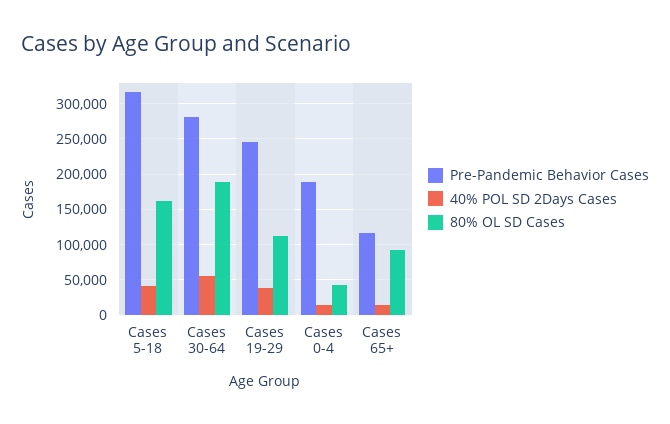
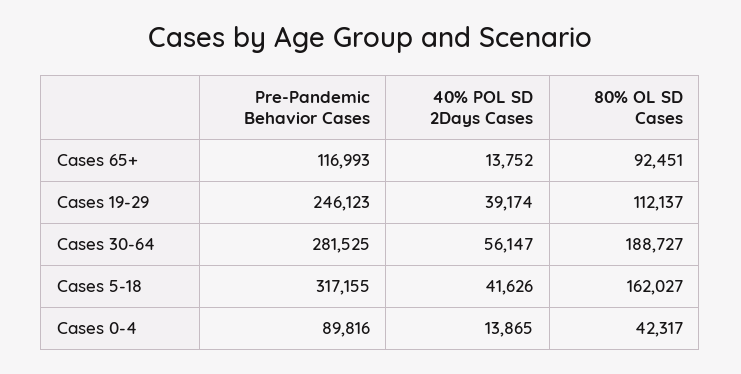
Pre-Pandemic Behavior Cases, Cases 0-4: 190000 -> 89816

